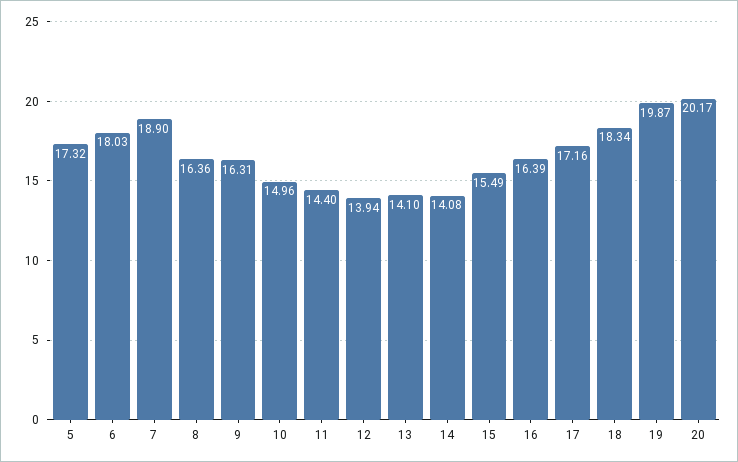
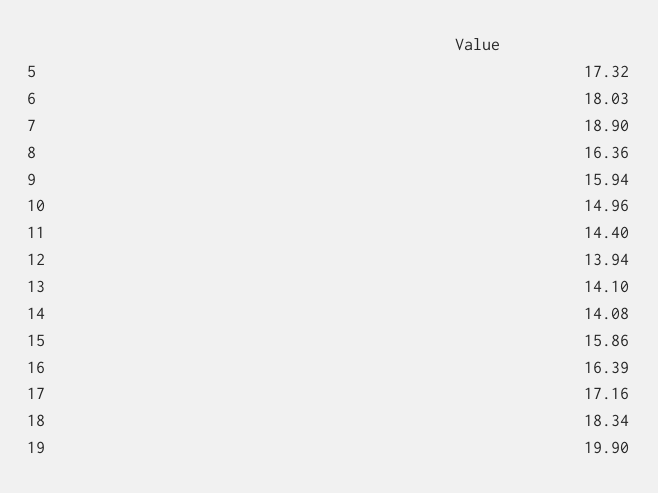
9: 16.31 -> 15.94
15: 15.49 -> 15.86
19: 19.87 -> 19.9
20: 20.17 -> none

